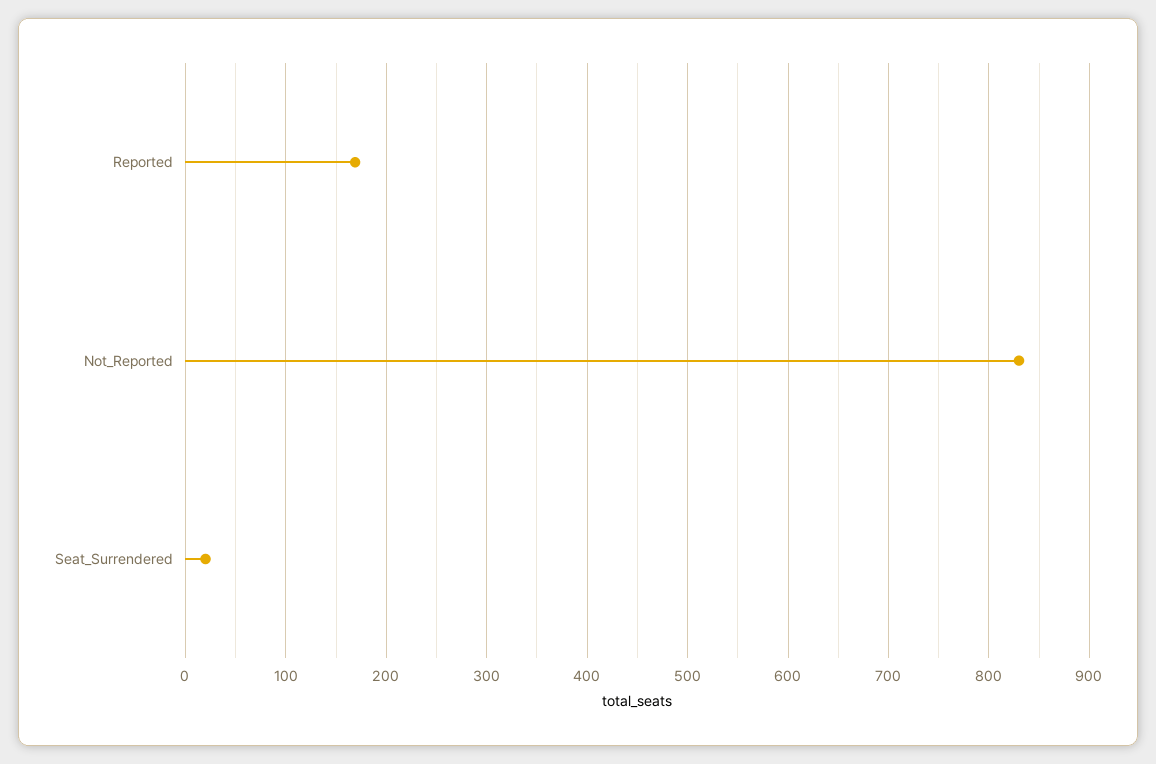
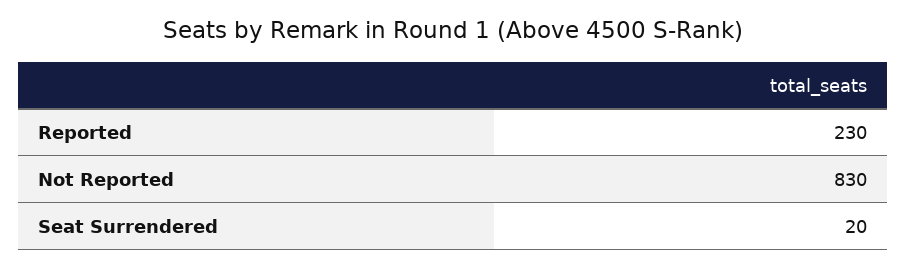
Reported: 170 -> 230

